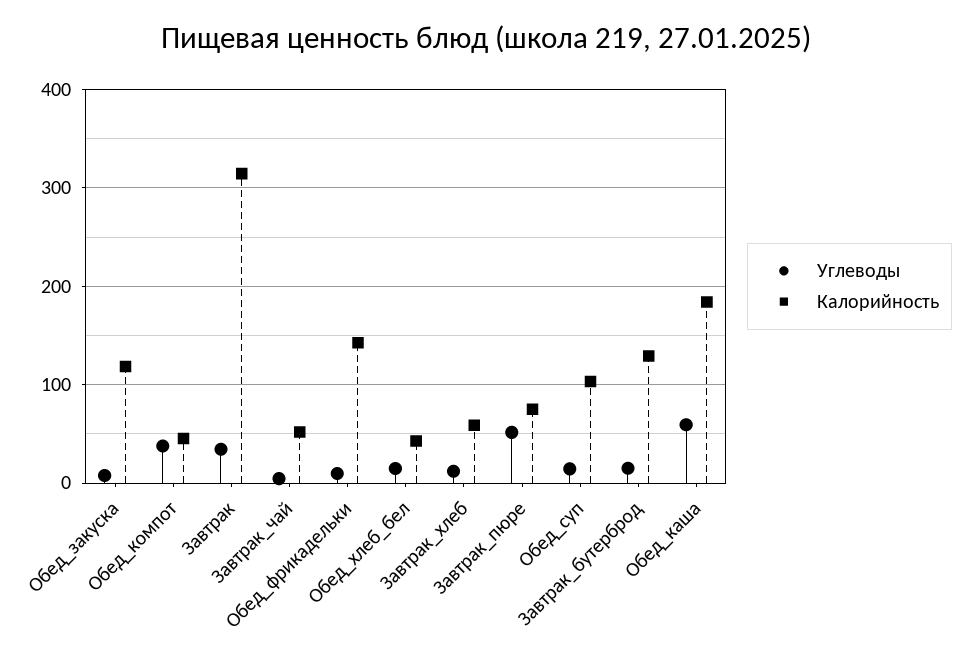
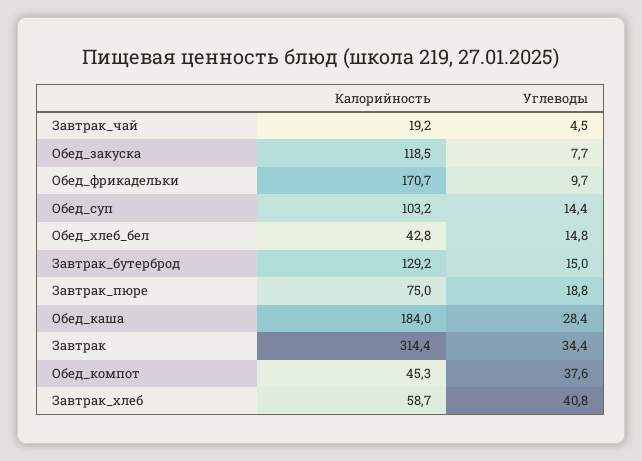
Калорийность, Завтрак_чай: 50 -> 19.2
Калорийность, Обед_фрикадельки: 140 -> 170.7
Углеводы, Завтрак_хлеб: 10 -> 40.8
Углеводы, Завтрак_пюре: 50 -> 18.8
Углеводы, Обед_каша: 60 -> 28.4

